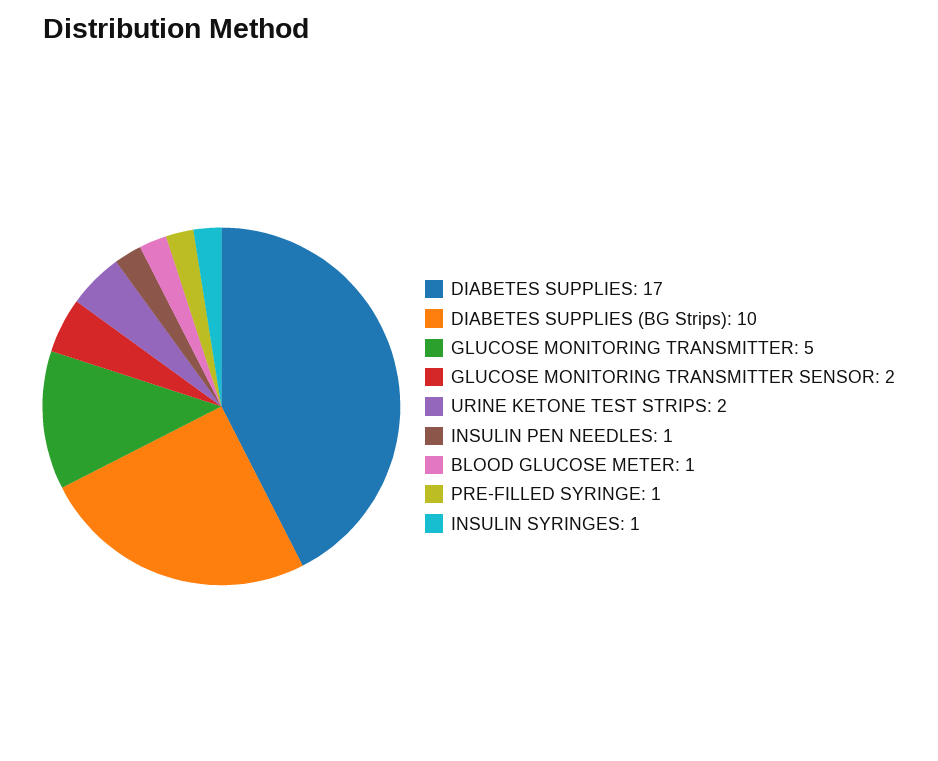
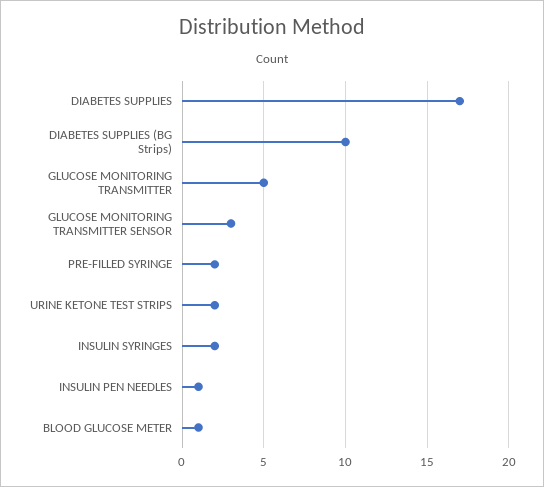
GLUCOSE MONITORING TRANSMITTER SENSOR: 2 -> 3
PRE-FILLED SYRINGE: 1 -> 2
INSULIN SYRINGES: 1 -> 2

